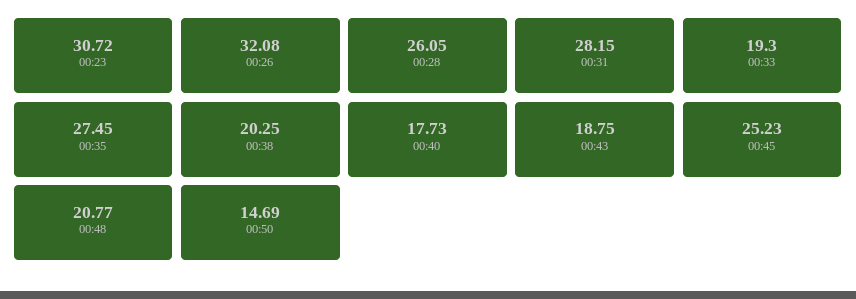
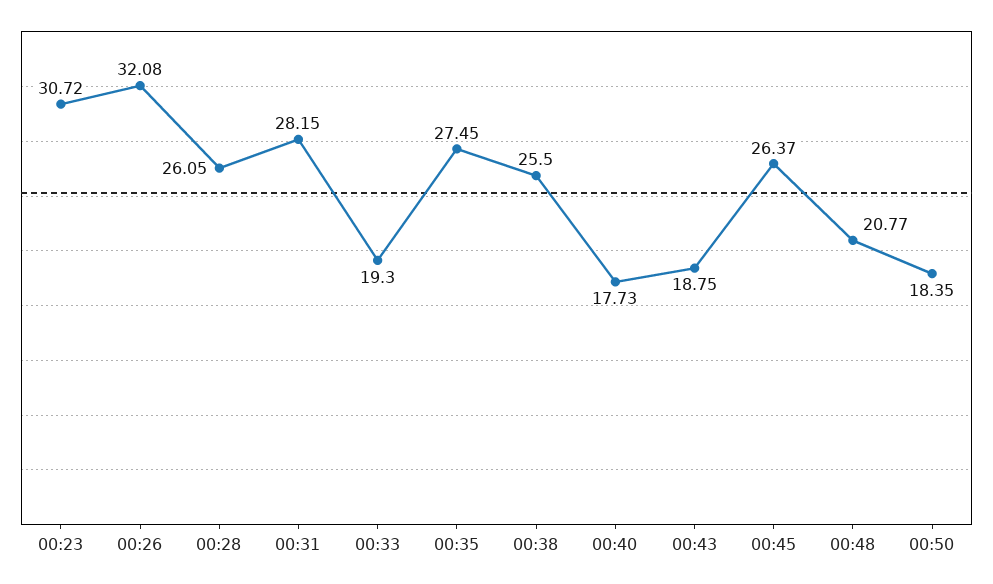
00:38: 20.25 -> 25.5
00:45: 25.23 -> 26.37
00:50: 14.69 -> 18.35

